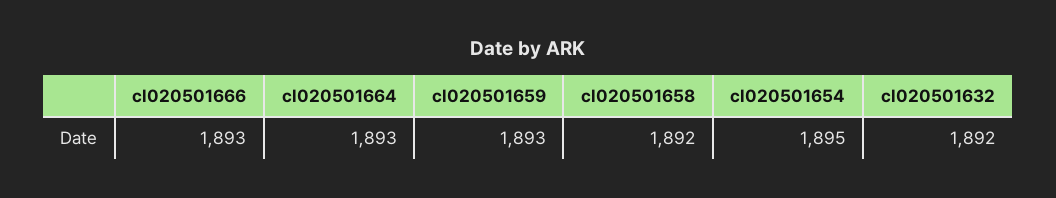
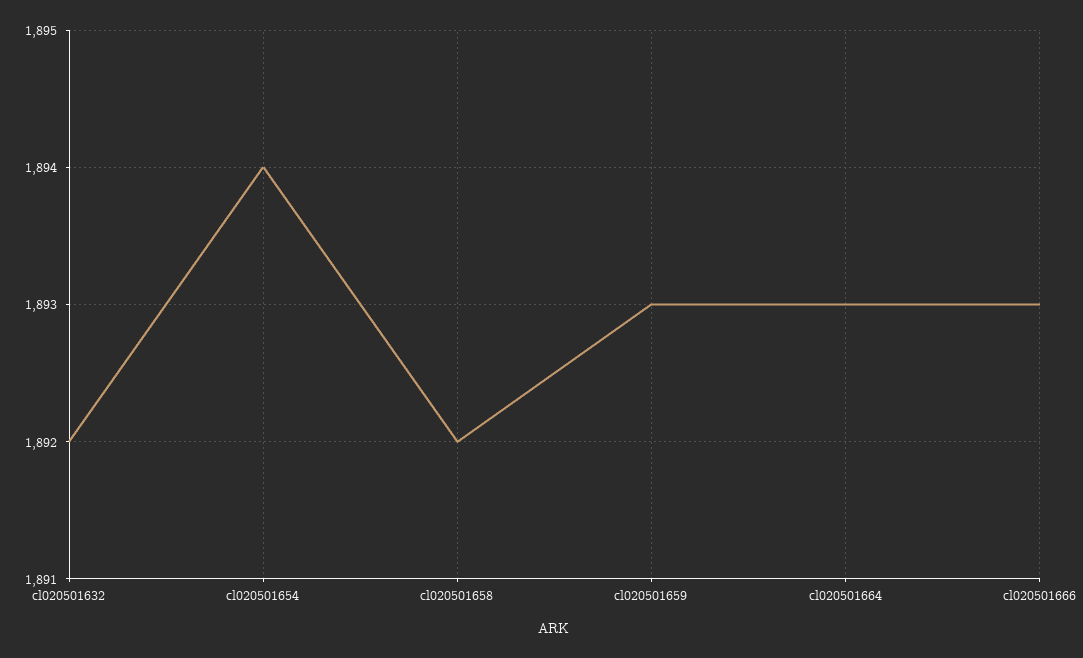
cl020501654: 1895 -> 1894

